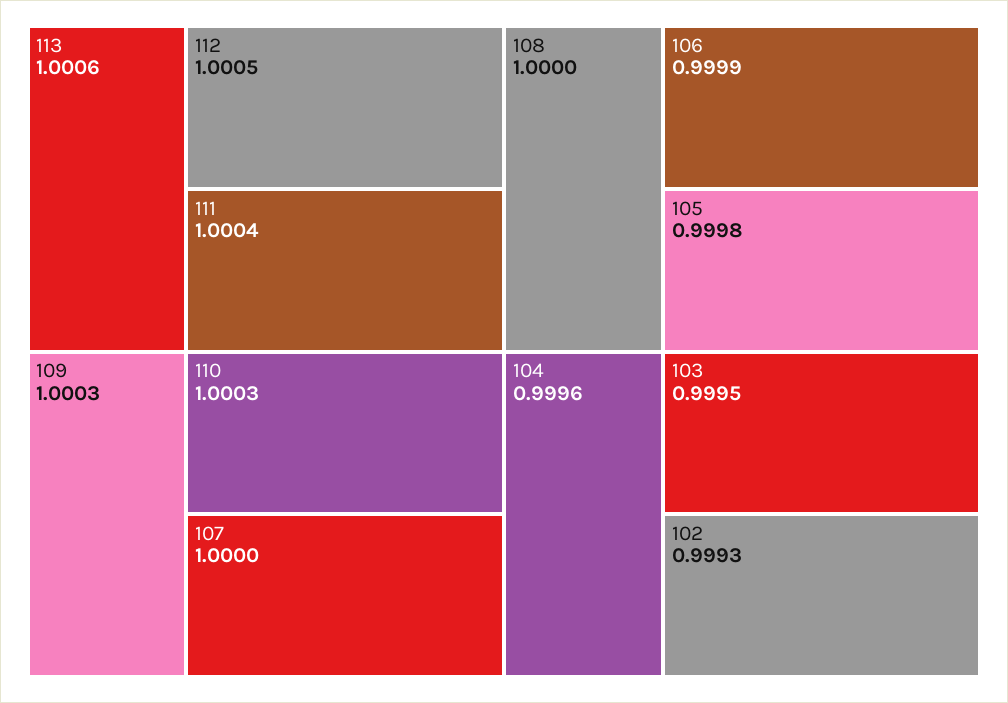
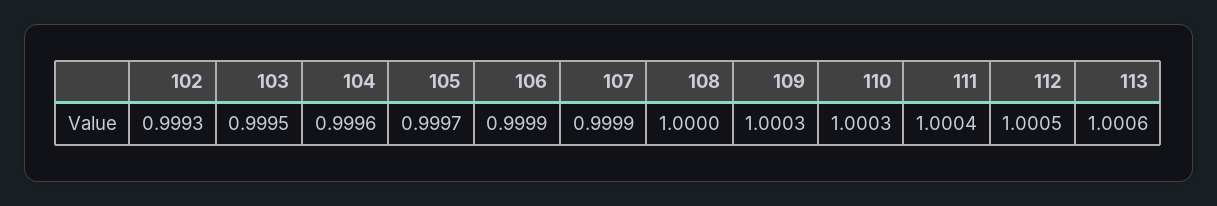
107: 1 -> 0.9999
105: 0.9998 -> 0.9997

